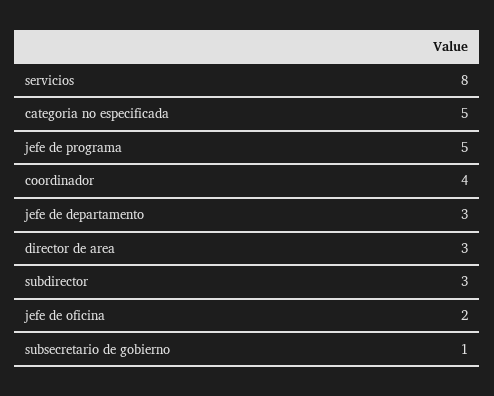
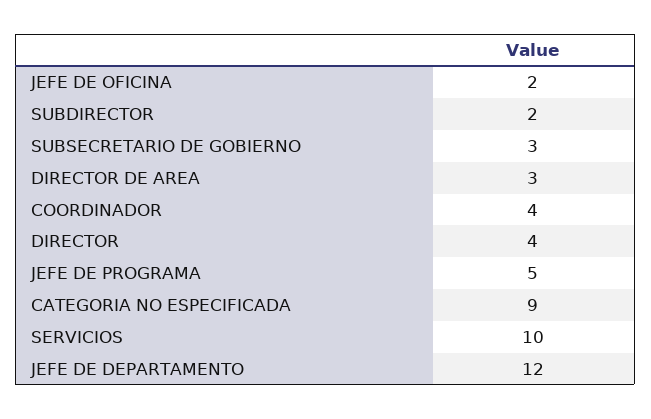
servicios: 8 -> 10
categoria no especificada: 5 -> 9
jefe de departamento: 3 -> 12
subdirector: 3 -> 2
subsecretario de gobierno: 1 -> 3
DIRECTOR: none -> 4

